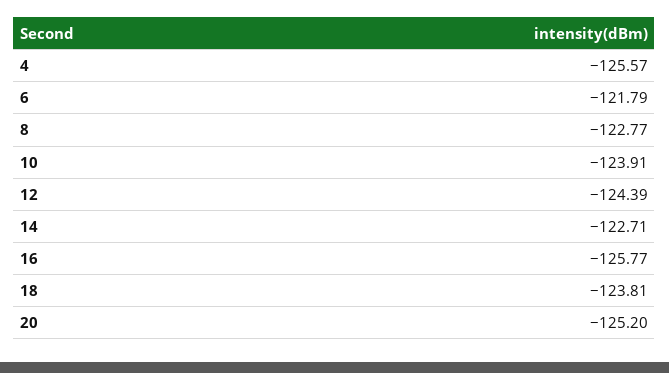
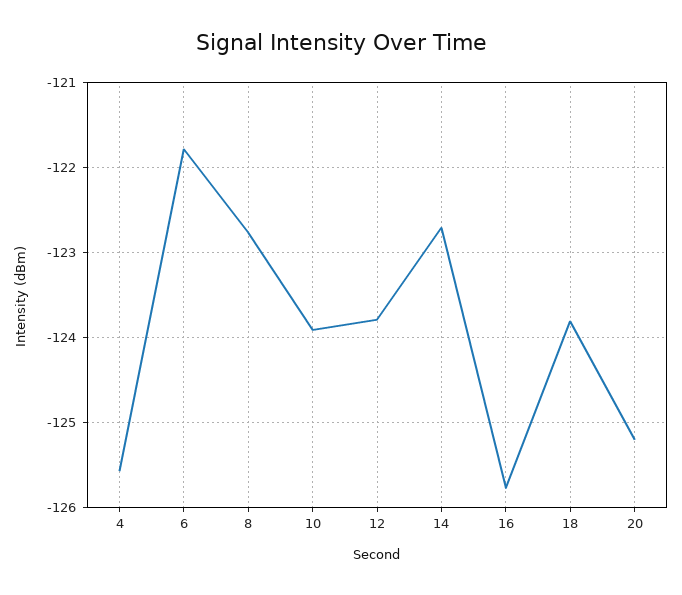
12: -124.39 -> -123.8

